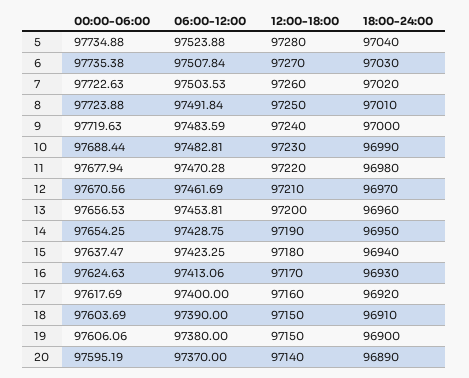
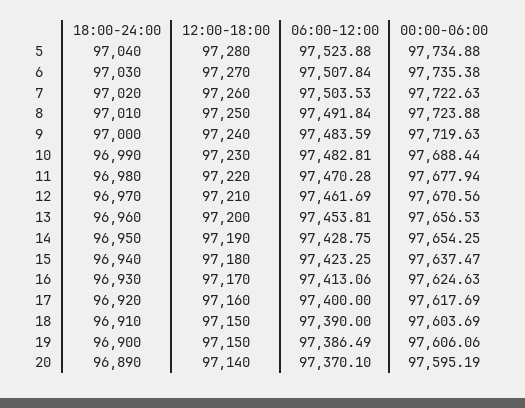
06:00-12:00, 19: 97380 -> 97386.49
06:00-12:00, 20: 97370 -> 97370.1

